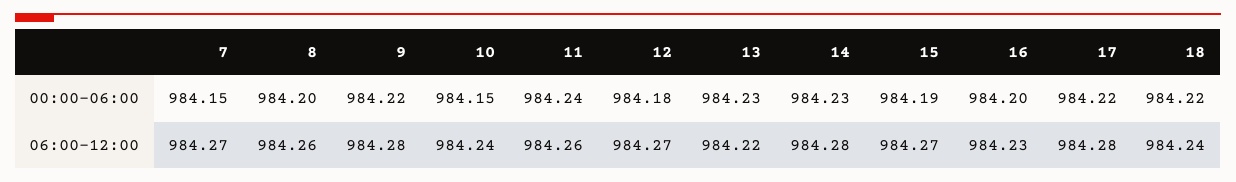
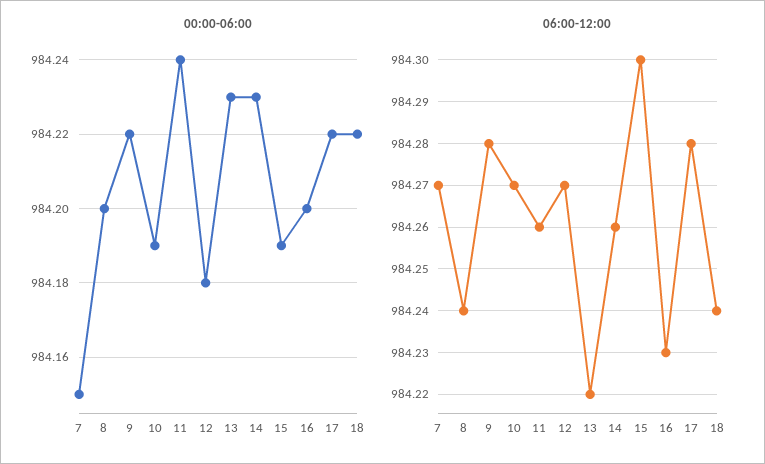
00:00-06:00, 10: 984.15 -> 984.19
06:00-12:00, 8: 984.26 -> 984.24
06:00-12:00, 10: 984.24 -> 984.27
06:00-12:00, 14: 984.28 -> 984.26
06:00-12:00, 15: 984.27 -> 984.3

